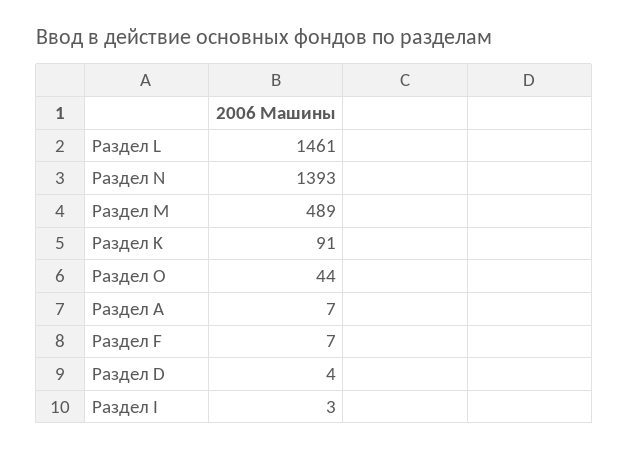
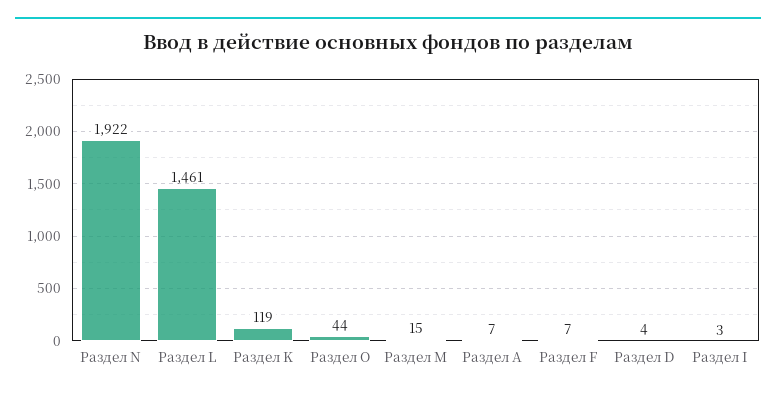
Раздел N: 1393 -> 1922
Раздел M: 489 -> 15
Раздел K: 91 -> 119

